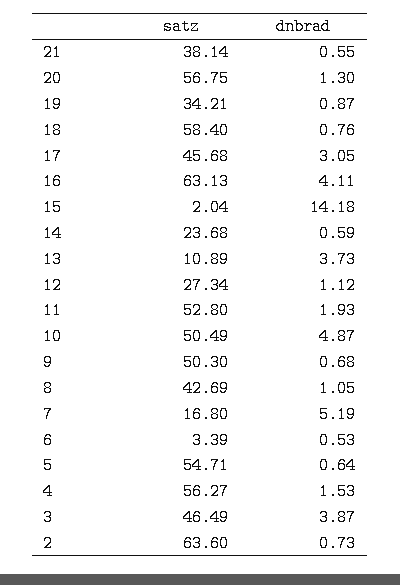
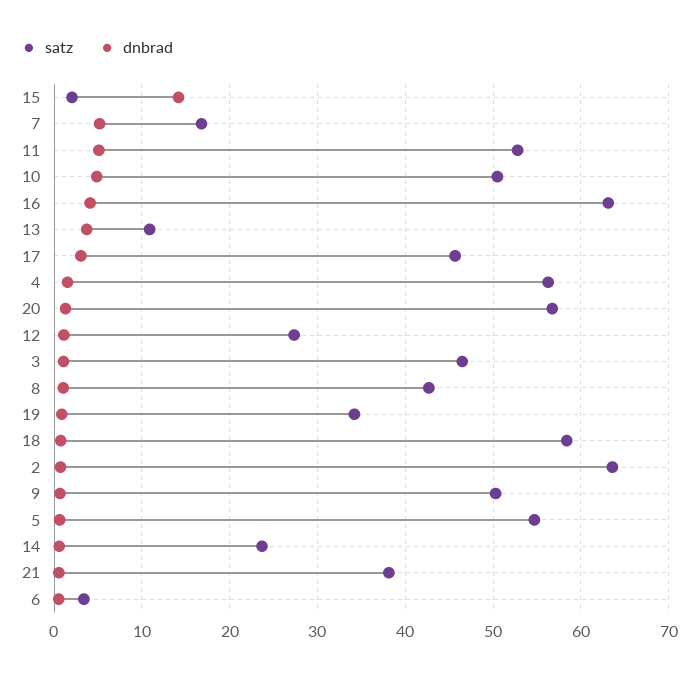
dnbrad, 11: 1.93 -> 5
dnbrad, 3: 3.87 -> 1

